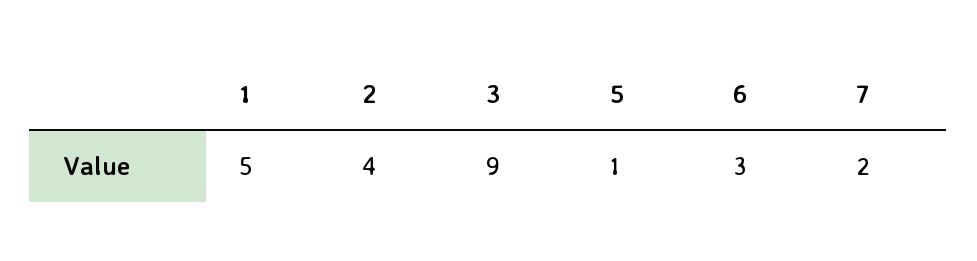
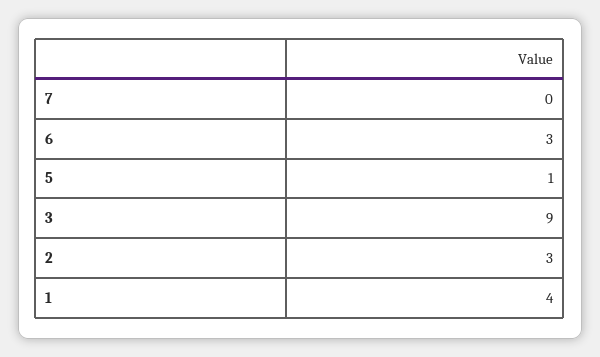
1: 5 -> 4
2: 4 -> 3
7: 2 -> 0

